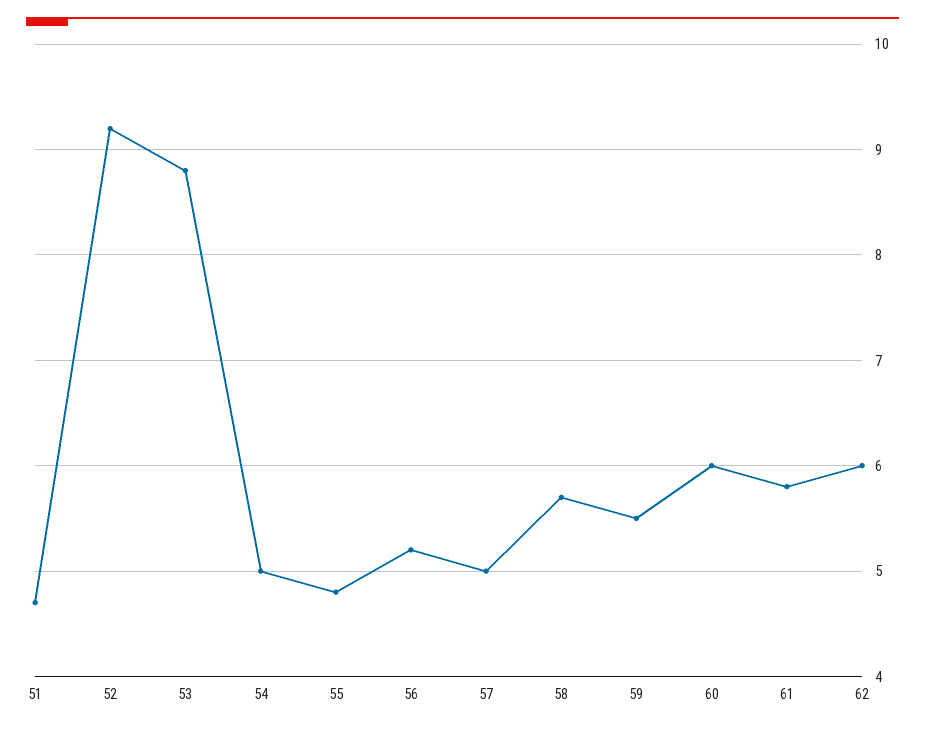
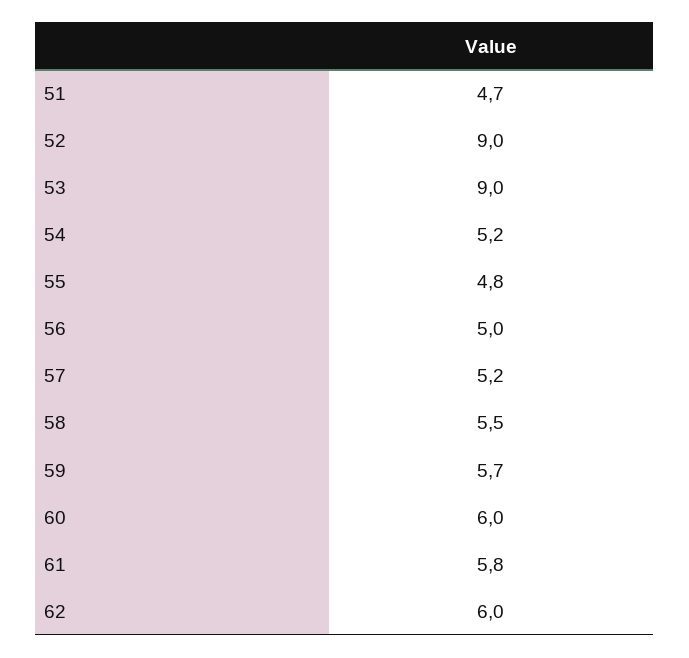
52: 9.2 -> 9
53: 8.8 -> 9
54: 5 -> 5.2
56: 5.2 -> 5
57: 5 -> 5.2
58: 5.7 -> 5.5
59: 5.5 -> 5.7

